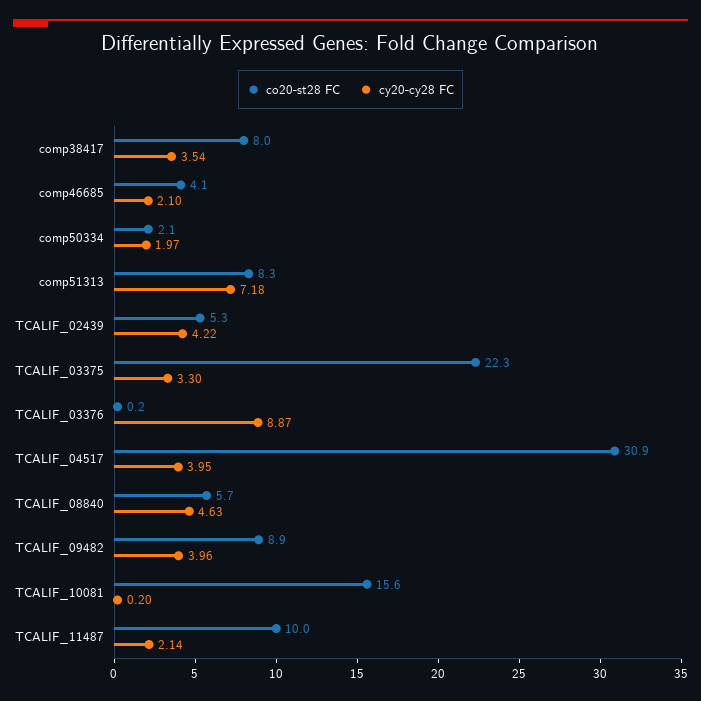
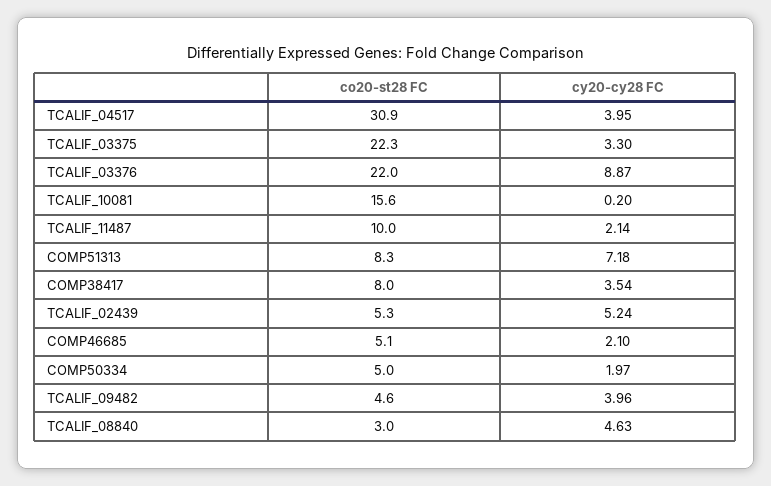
co20-st28 FC, comp46685: 4.1 -> 5.1
co20-st28 FC, comp50334: 2.1 -> 5
cy20-cy28 FC, TCALIF_02439: 4.22 -> 5.24
co20-st28 FC, TCALIF_03376: 0.2 -> 22
co20-st28 FC, TCALIF_08840: 5.7 -> 3
co20-st28 FC, TCALIF_09482: 8.9 -> 4.6

